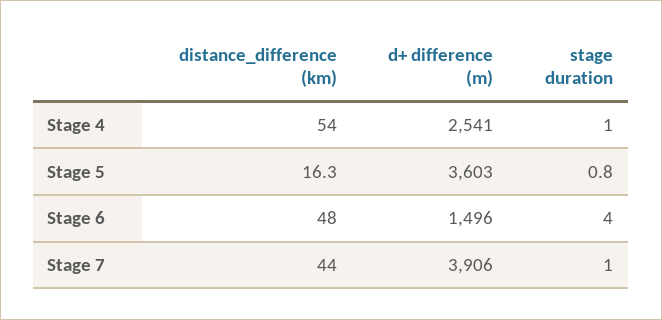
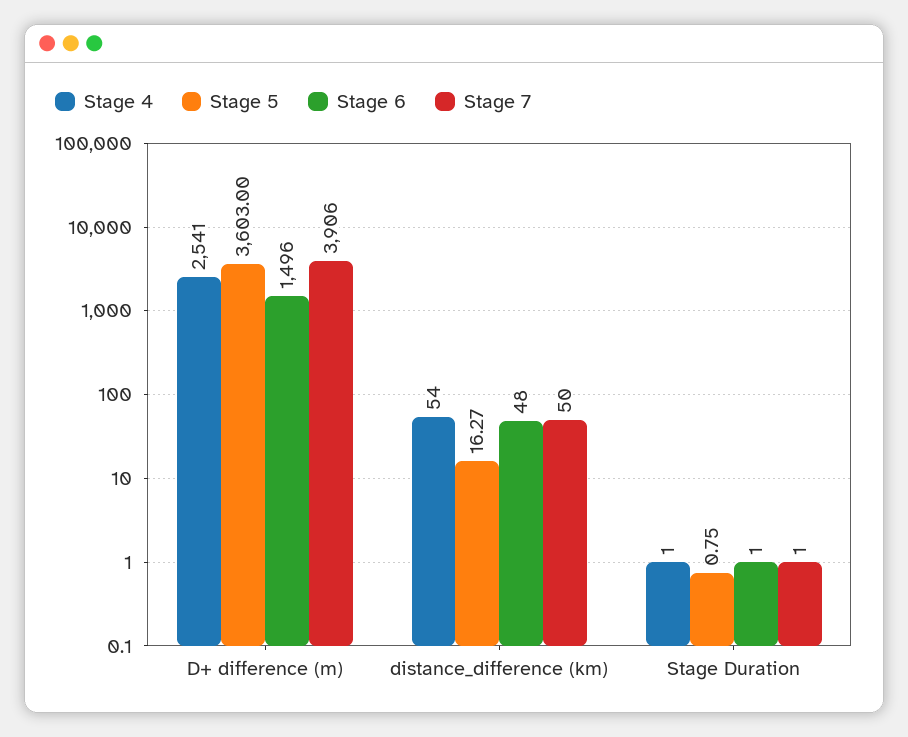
Stage 6, stage duration: 4 -> 1
Stage 7, distance_difference (km): 44 -> 50

